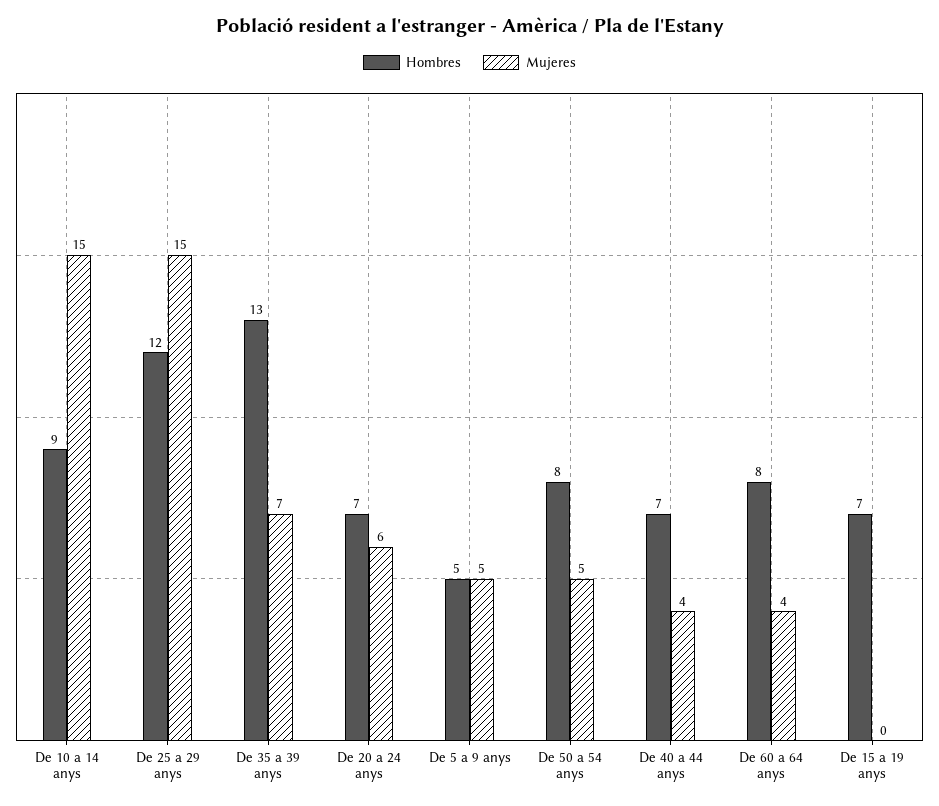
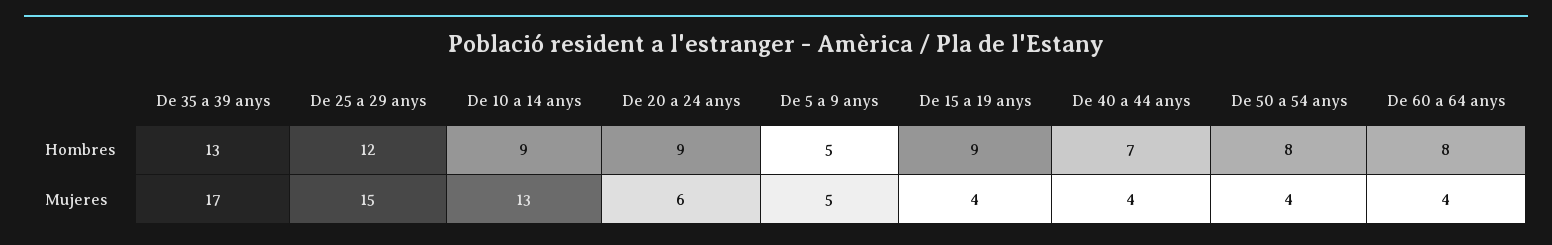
Mujeres, De 10 a 14 anys: 15 -> 13
Mujeres, De 35 a 39 anys: 7 -> 17
Hombres, De 20 a 24 anys: 7 -> 9
Mujeres, De 50 a 54 anys: 5 -> 4
Hombres, De 15 a 19 anys: 7 -> 9
Mujeres, De 15 a 19 anys: 0 -> 4

